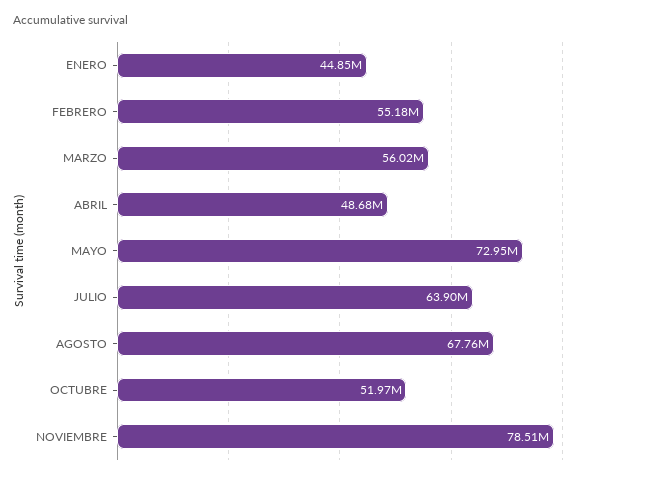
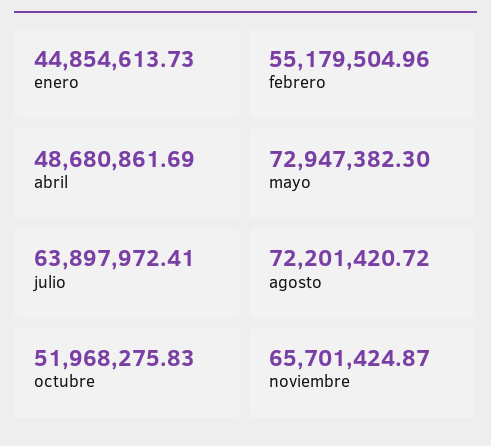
MARZO: 56020000 -> none
AGOSTO: 67760000 -> 72201420.72
NOVIEMBRE: 78510000 -> 65701424.87

